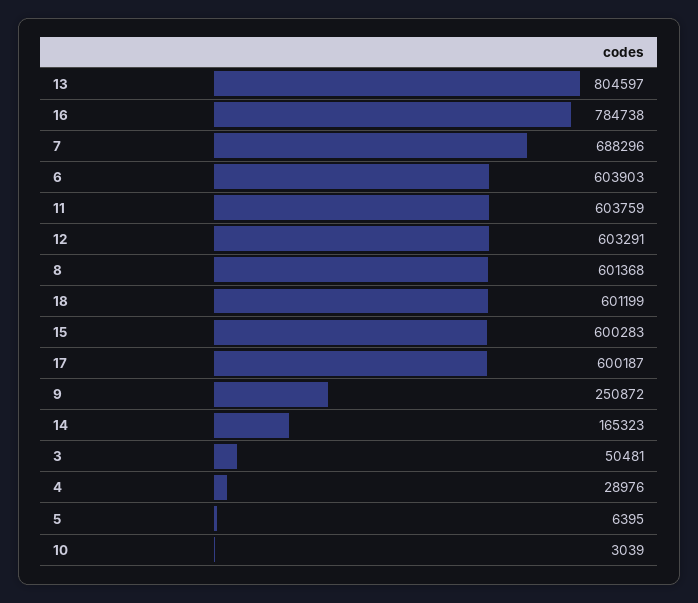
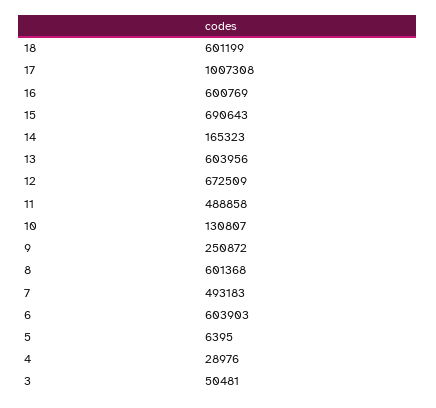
13: 804597 -> 603956
16: 784738 -> 600769
7: 688296 -> 493183
11: 603759 -> 488858
12: 603291 -> 672509
15: 600283 -> 690643
17: 600187 -> 1007308
10: 3039 -> 130807

